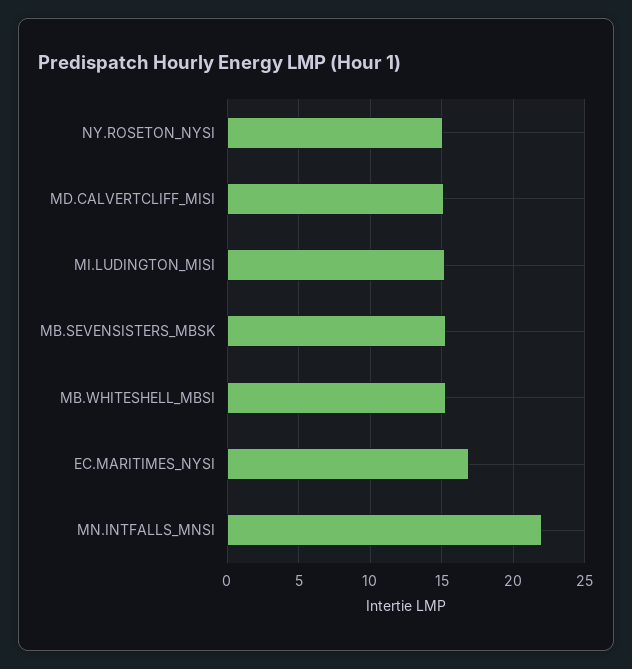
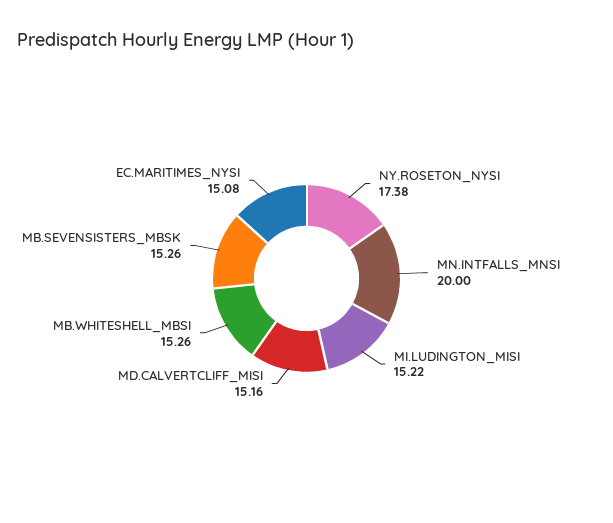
NY.ROSETON_NYSI: 15 -> 17.38
EC.MARITIMES_NYSI: 17 -> 15.08
MN.INTFALLS_MNSI: 22 -> 20

